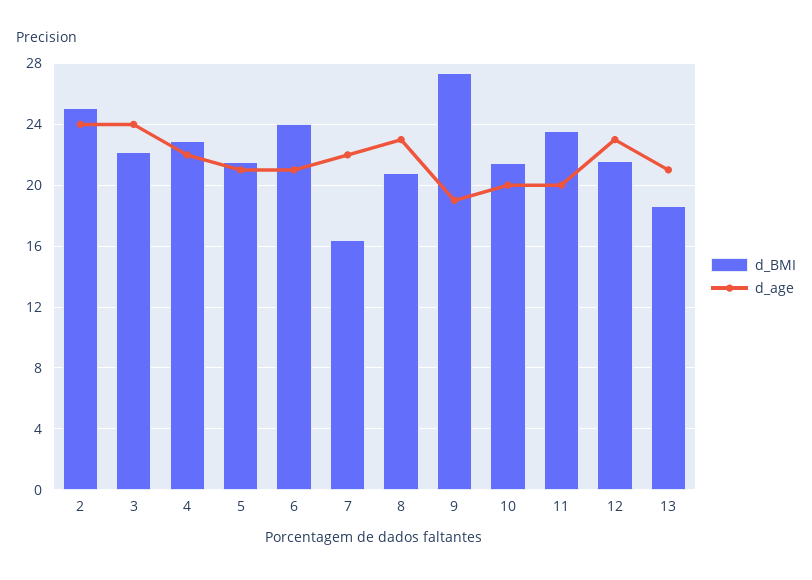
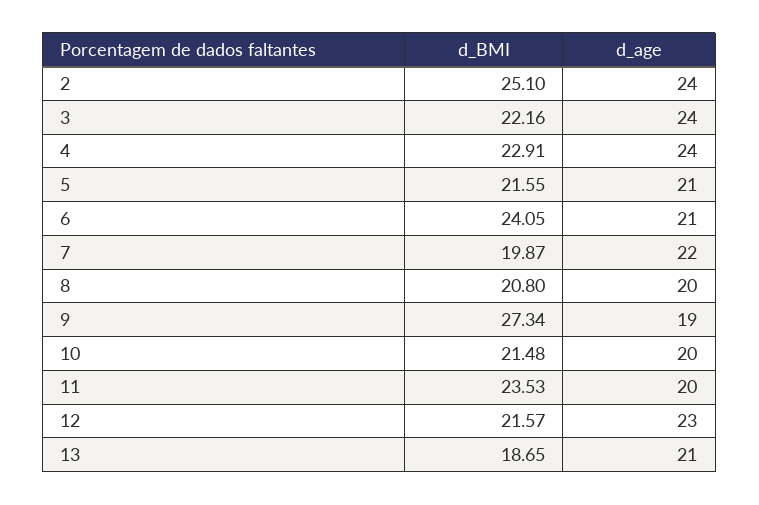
d_age, 4: 22 -> 24
d_BMI, 7: 16.5 -> 19.87
d_age, 8: 23 -> 20

